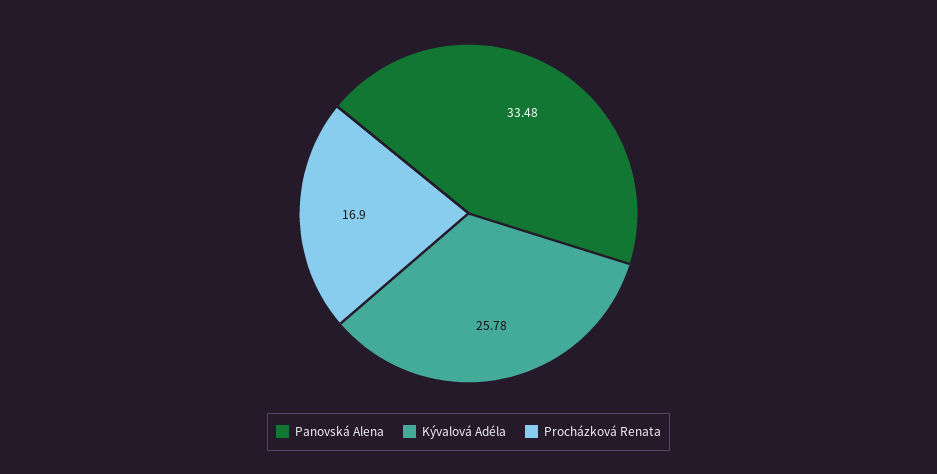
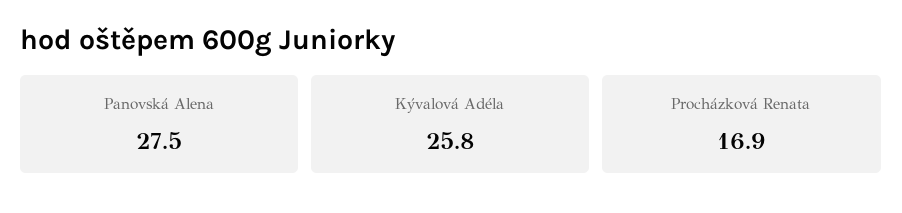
Panovská Alena: 33.48 -> 27.5

